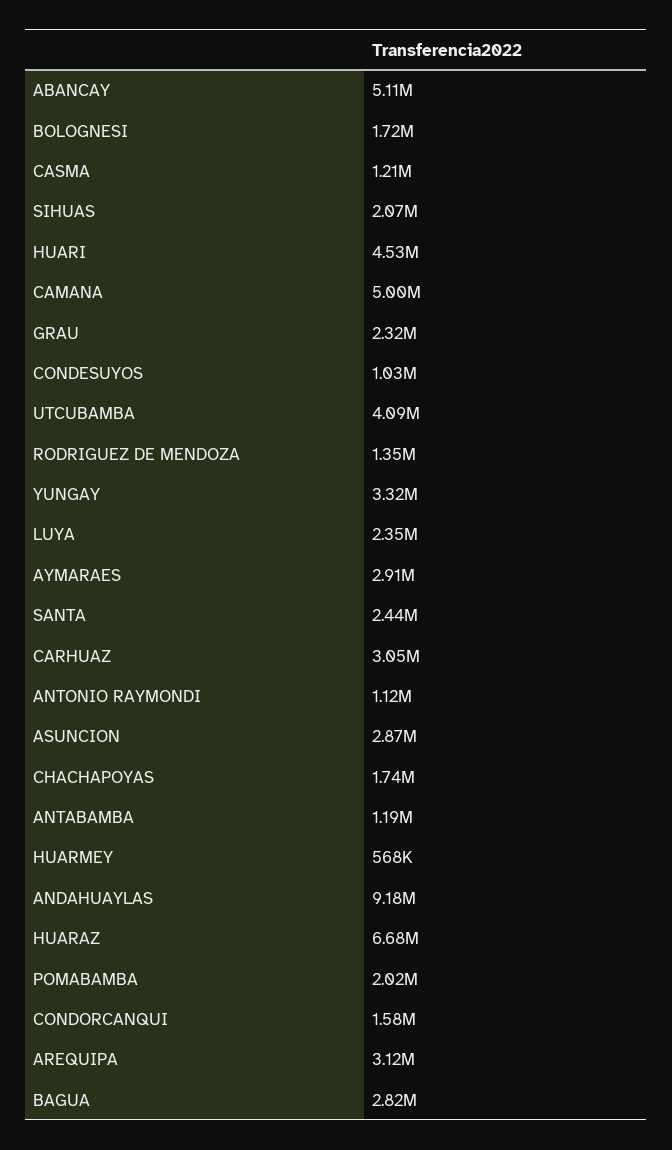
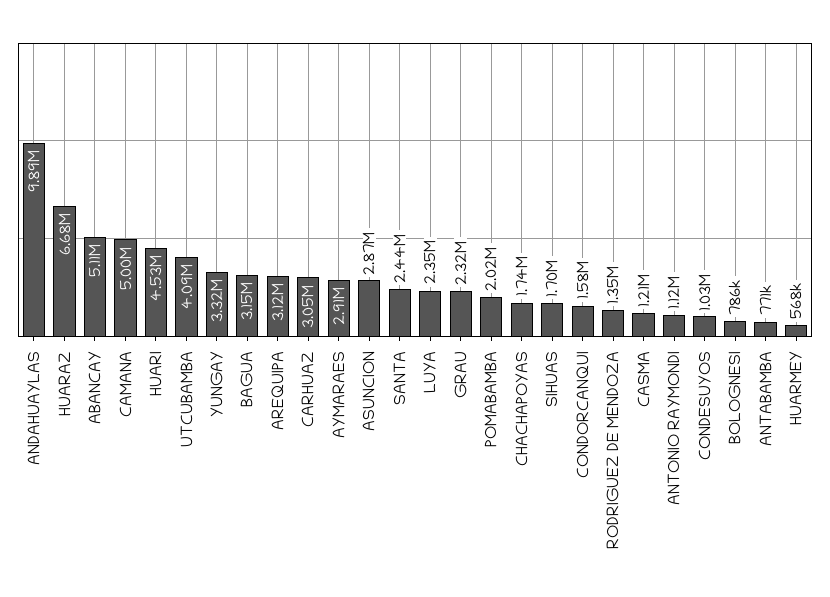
BOLOGNESI: 1720000 -> 786000
SIHUAS: 2070000 -> 1700000
ANTABAMBA: 1190000 -> 771000
ANDAHUAYLAS: 9180000 -> 9890000
BAGUA: 2820000 -> 3150000

